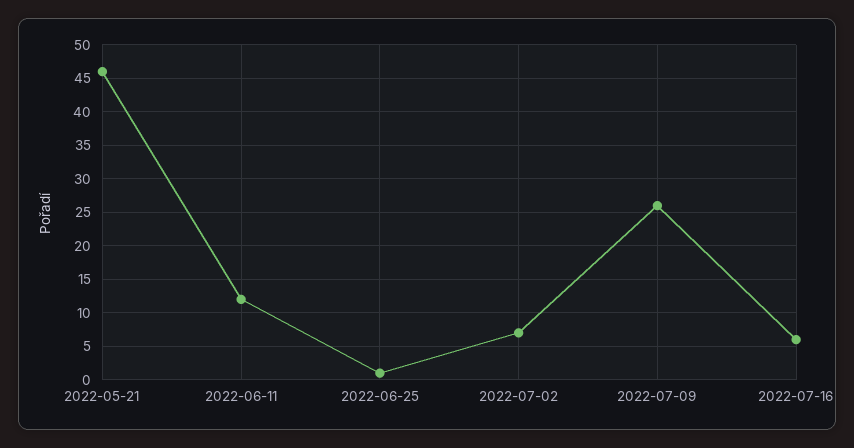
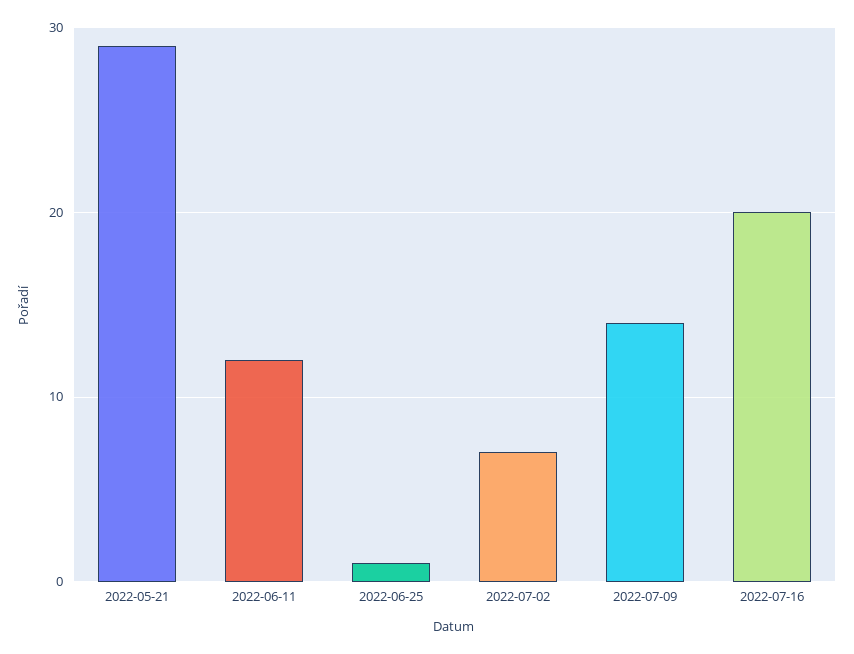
2022-05-21: 46 -> 29
2022-07-09: 26 -> 14
2022-07-16: 6 -> 20

